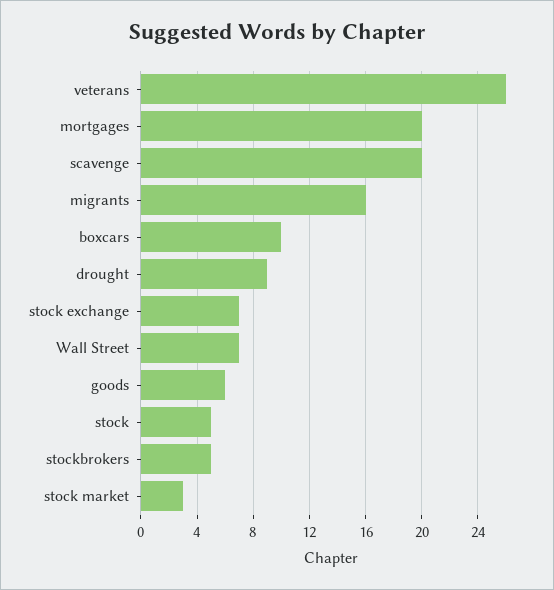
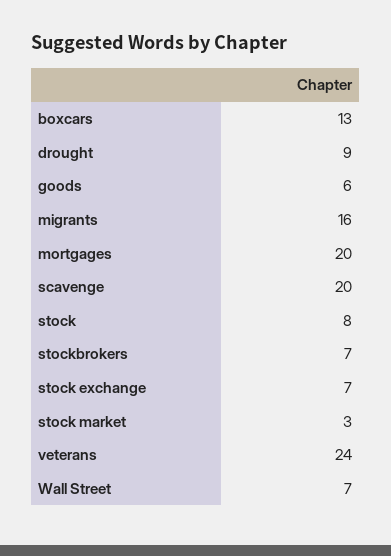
veterans: 26 -> 24
boxcars: 10 -> 13
stock: 5 -> 8
stockbrokers: 5 -> 7

